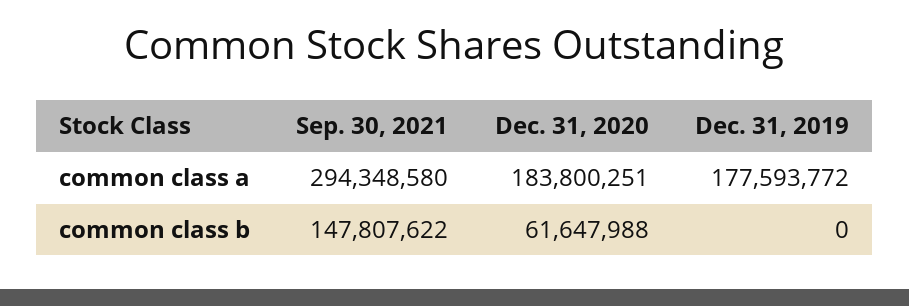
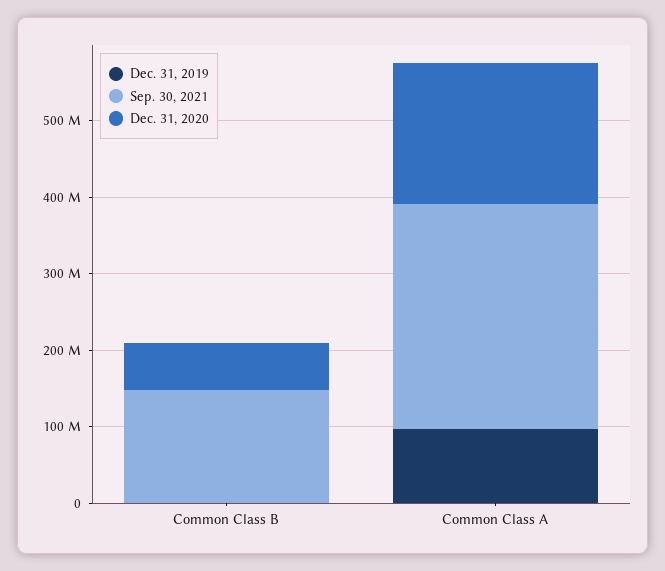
Dec. 31, 2019, common class a: 177593772 -> 100000000

